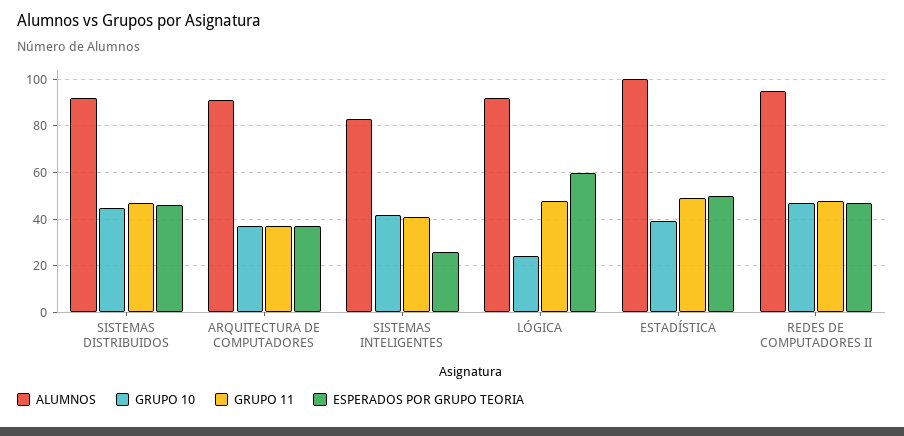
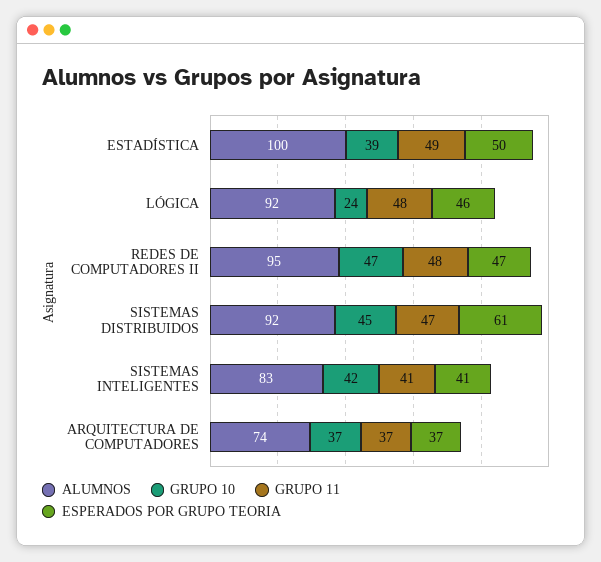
ESPERADOS POR GRUPO TEORIA, SISTEMAS DISTRIBUIDOS: 45 -> 61
ALUMNOS, ARQUITECTURA DE COMPUTADORES: 90 -> 74
ESPERADOS POR GRUPO TEORIA, SISTEMAS INTELIGENTES: 25 -> 41
ESPERADOS POR GRUPO TEORIA, LÓGICA: 60 -> 46

